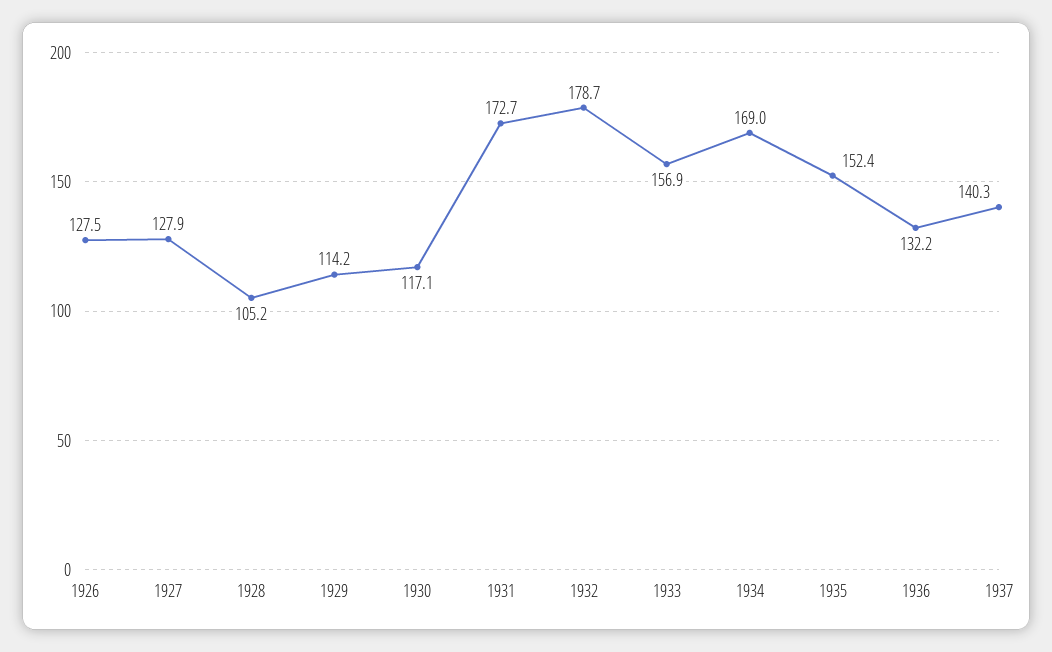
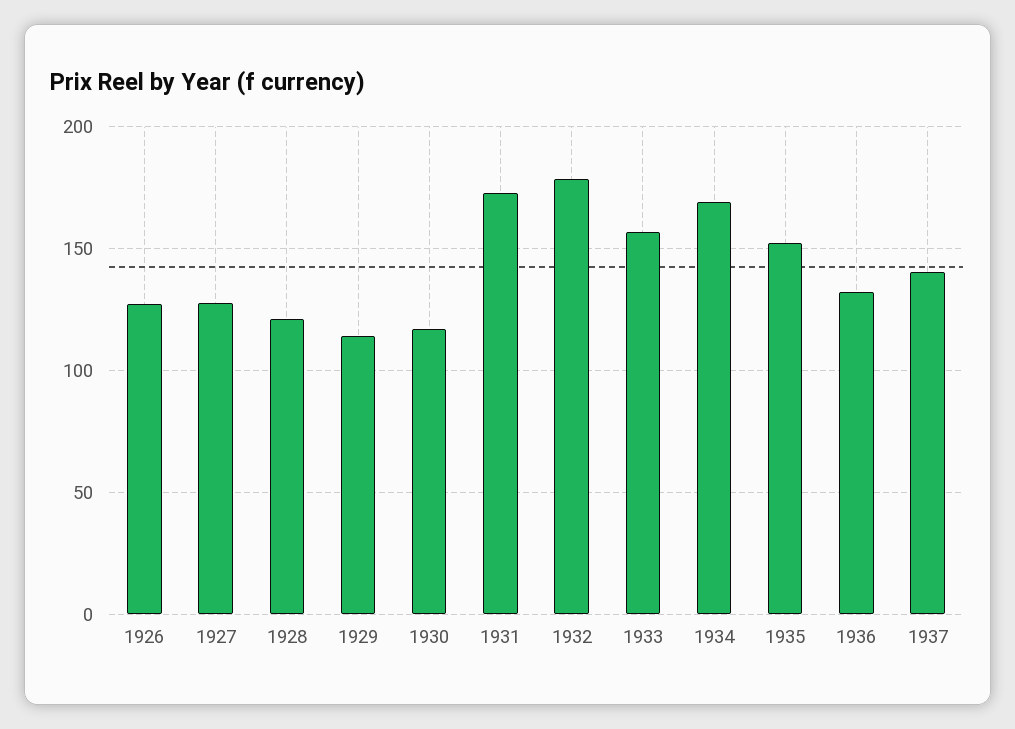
1928: 105.2 -> 120

